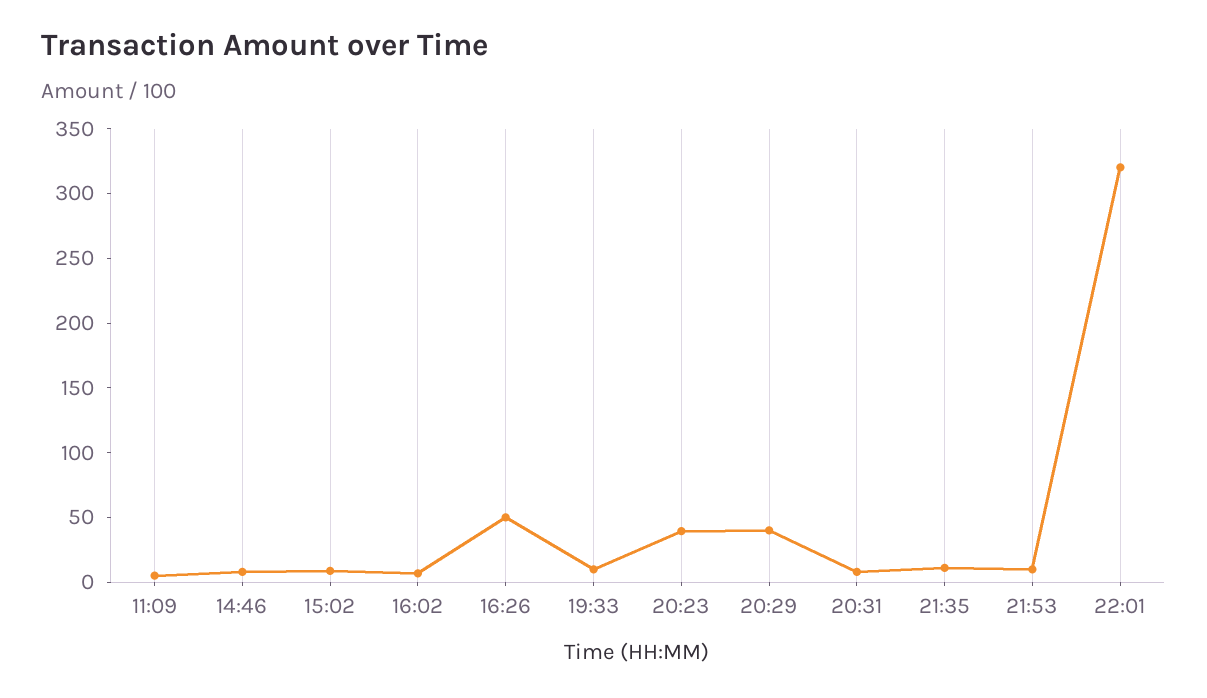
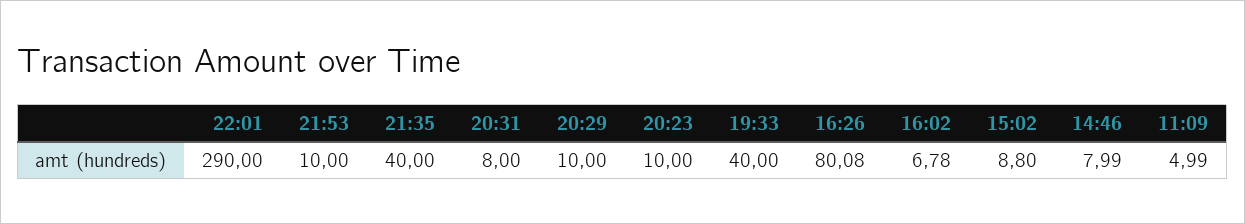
16:26: 50 -> 80.08
19:33: 10 -> 40
20:23: 40 -> 10
20:29: 40 -> 10
21:35: 10 -> 40
22:01: 320 -> 290

